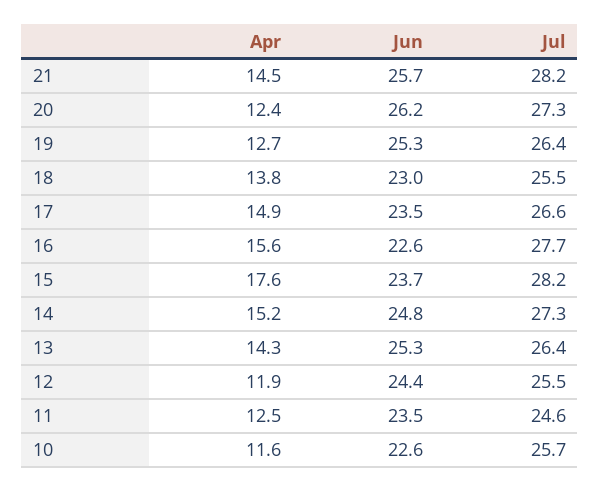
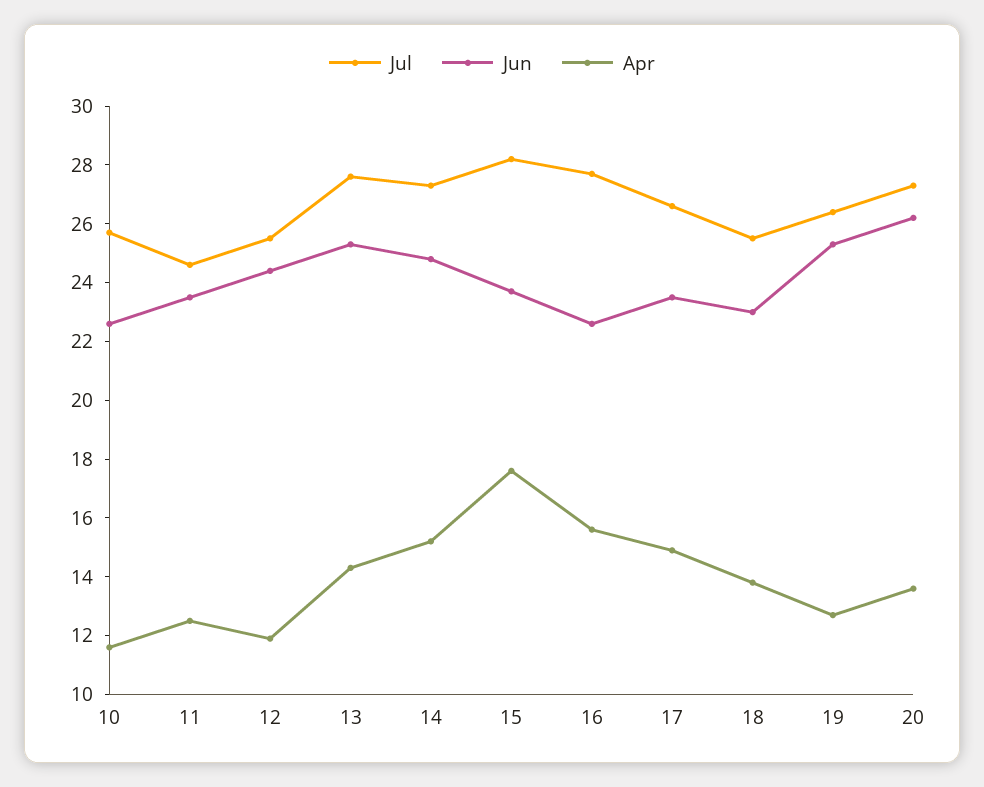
Apr, 21: 14.5 -> none
Jun, 21: 25.7 -> none
Jul, 21: 28.2 -> none
Apr, 20: 12.4 -> 13.5
Jul, 13: 26.4 -> 27.5

